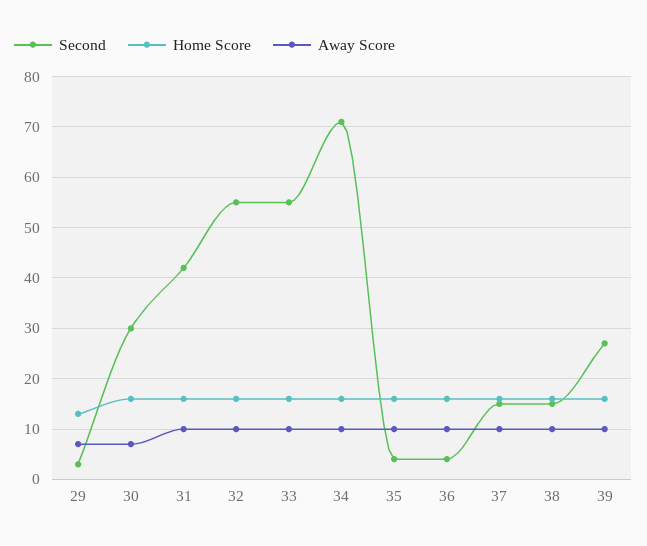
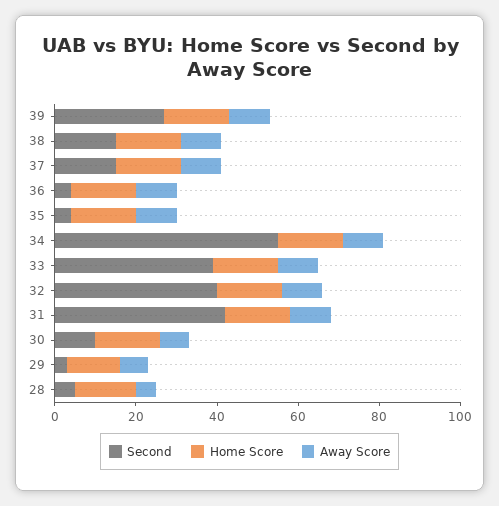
Second, 30: 30 -> 10
Second, 32: 55 -> 40
Second, 33: 55 -> 40
Second, 34: 70 -> 55
Second, 28: none -> 5
Home Score, 28: none -> 15
Away Score, 28: none -> 5

